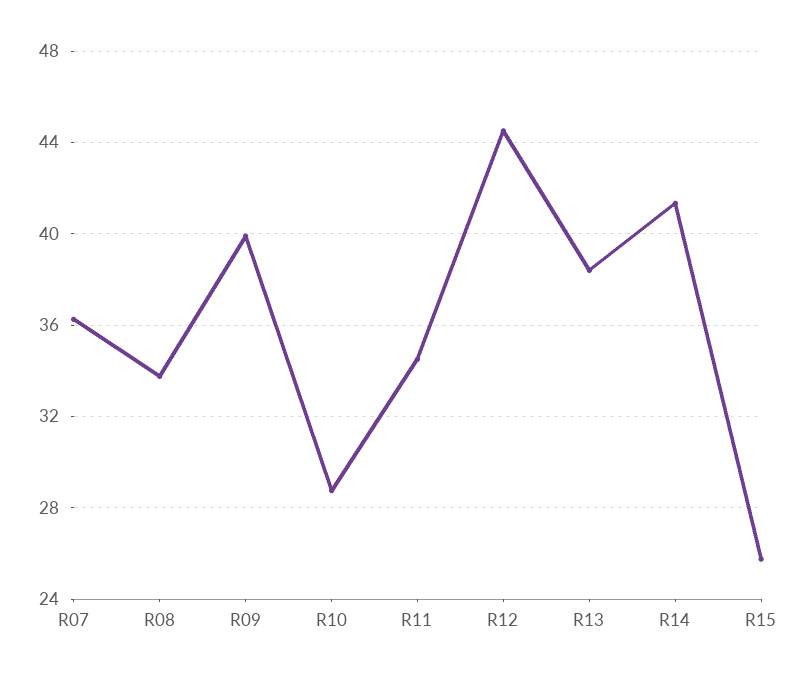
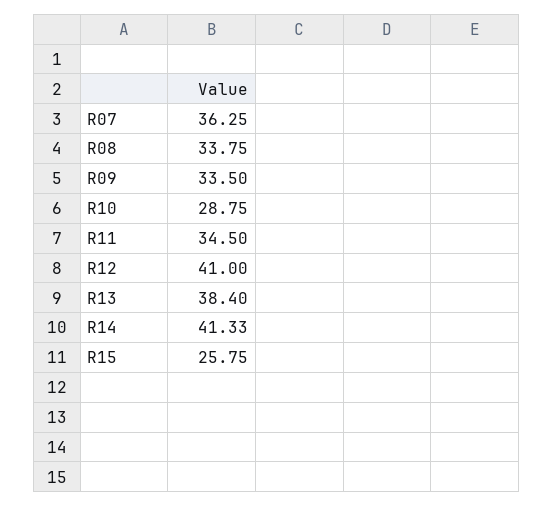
R09: 40 -> 33.5
R12: 44.5 -> 41

